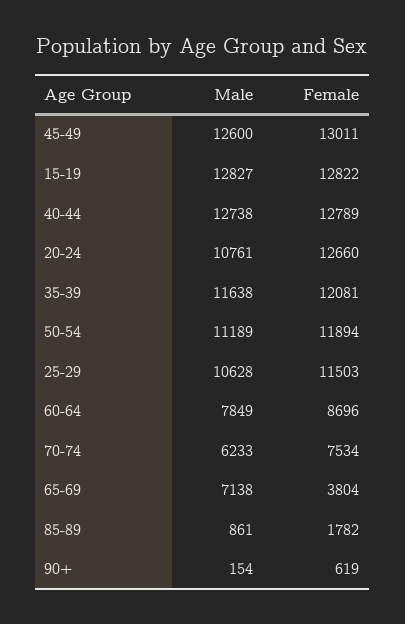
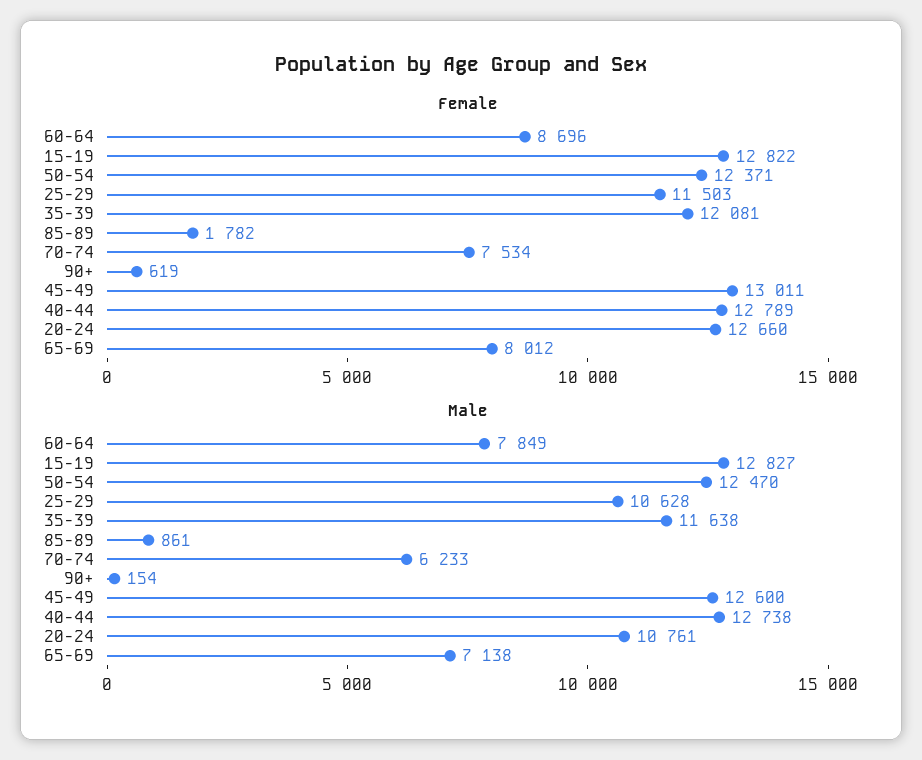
Male, 50-54: 11189 -> 12470
Female, 50-54: 11894 -> 12371
Female, 65-69: 3804 -> 8012

